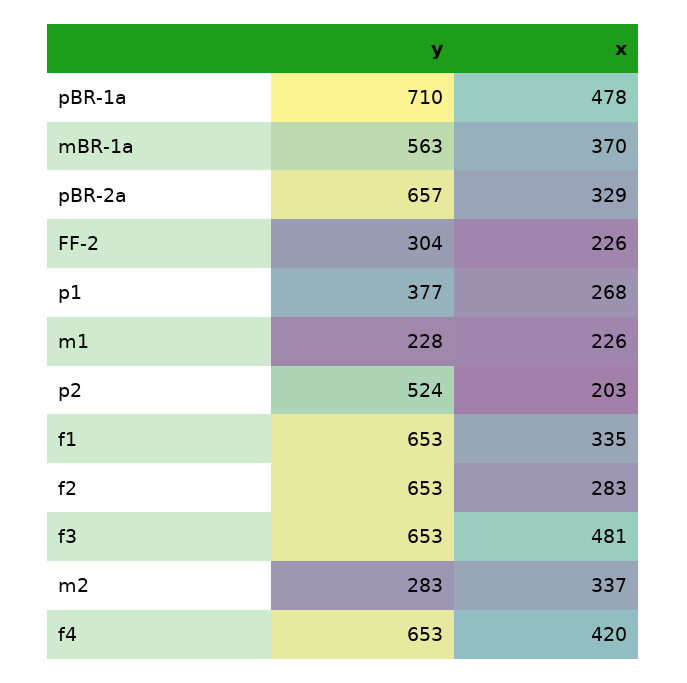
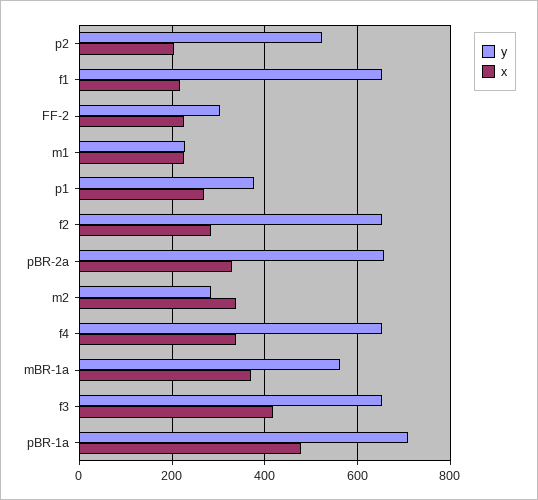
x, f1: 335 -> 220
x, f3: 481 -> 420
x, f4: 420 -> 340

